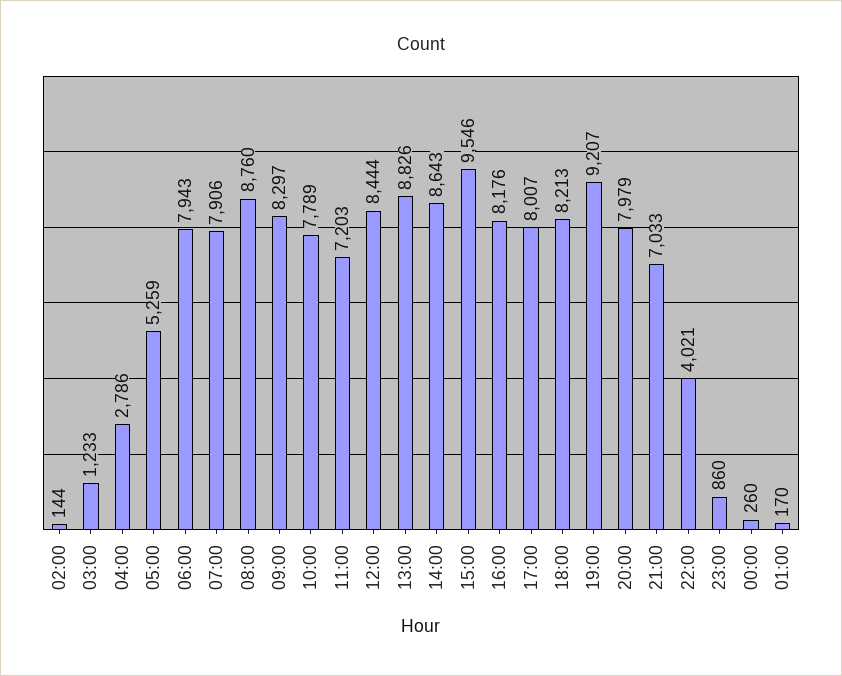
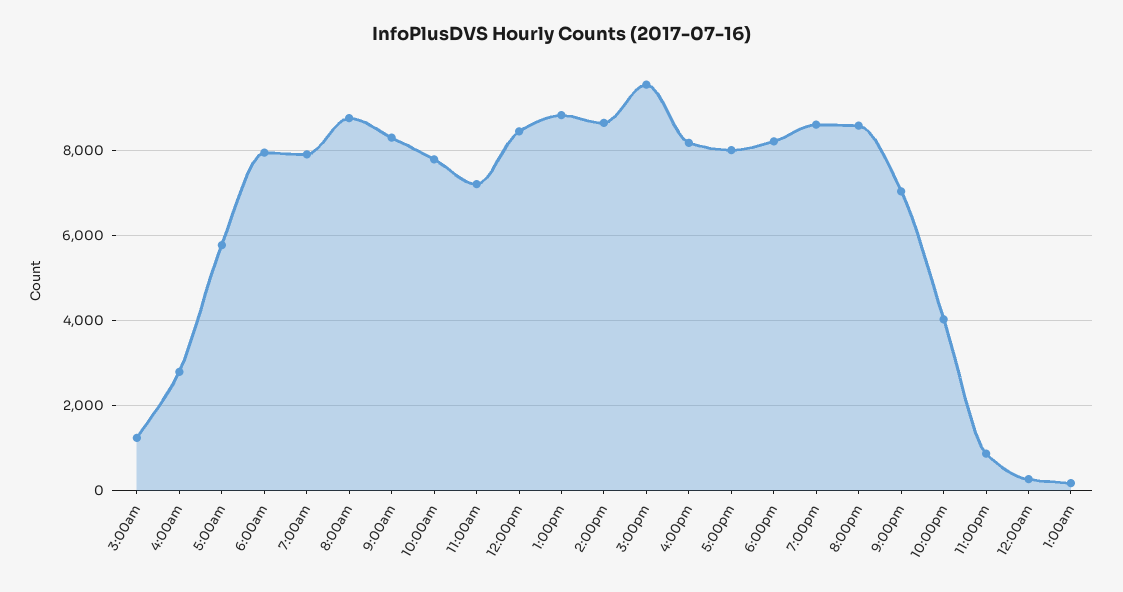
02:00: 144 -> none
05:00: 5259 -> 5800
19:00: 9207 -> 8600
20:00: 7979 -> 8600

